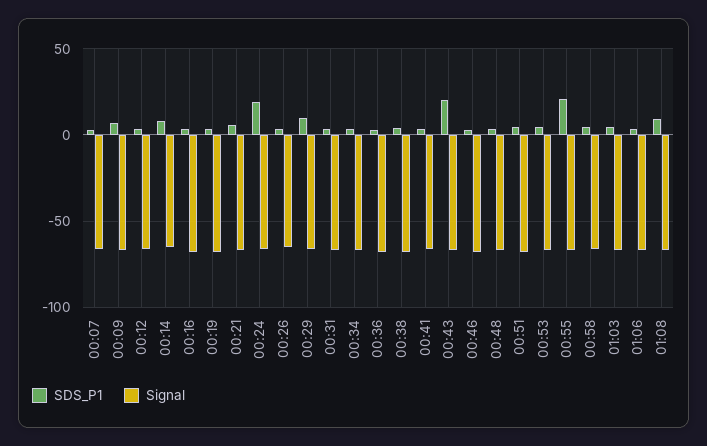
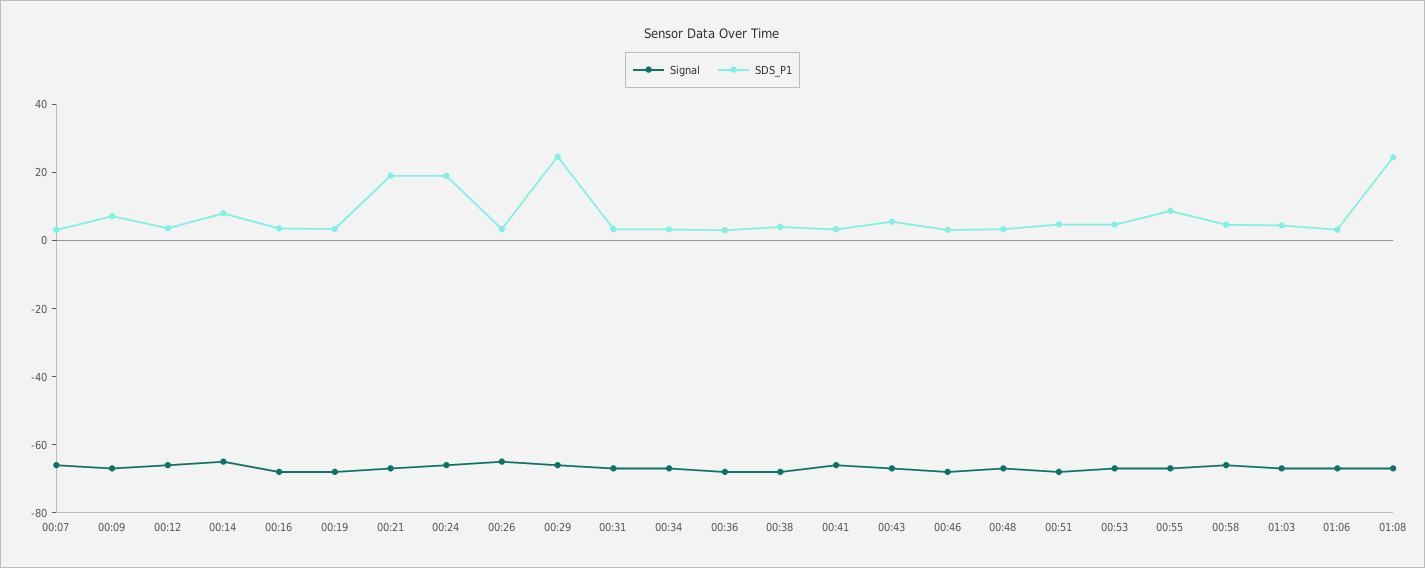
SDS_P1, 00:21: 5 -> 20
SDS_P1, 00:29: 10 -> 25
SDS_P1, 00:43: 20 -> 5
SDS_P1, 00:55: 20 -> 10
SDS_P1, 01:08: 10 -> 25

